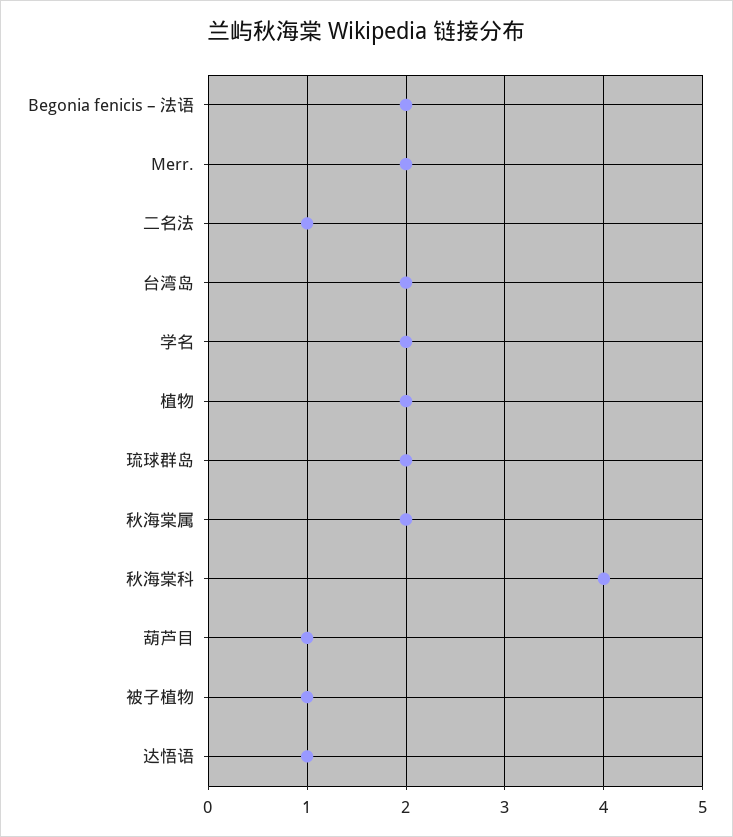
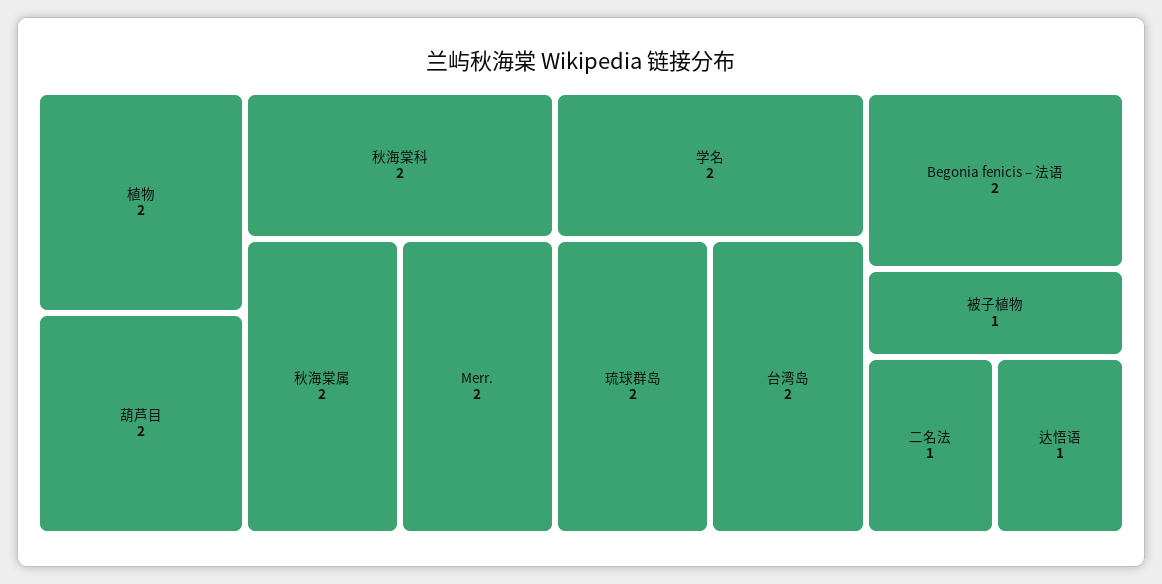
秋海棠科: 4 -> 2
葫芦目: 1 -> 2

